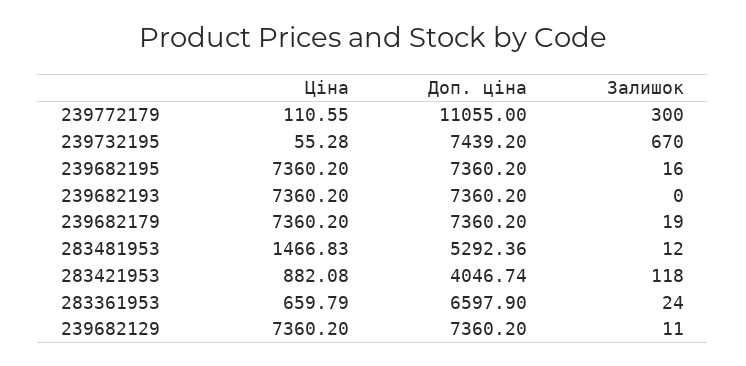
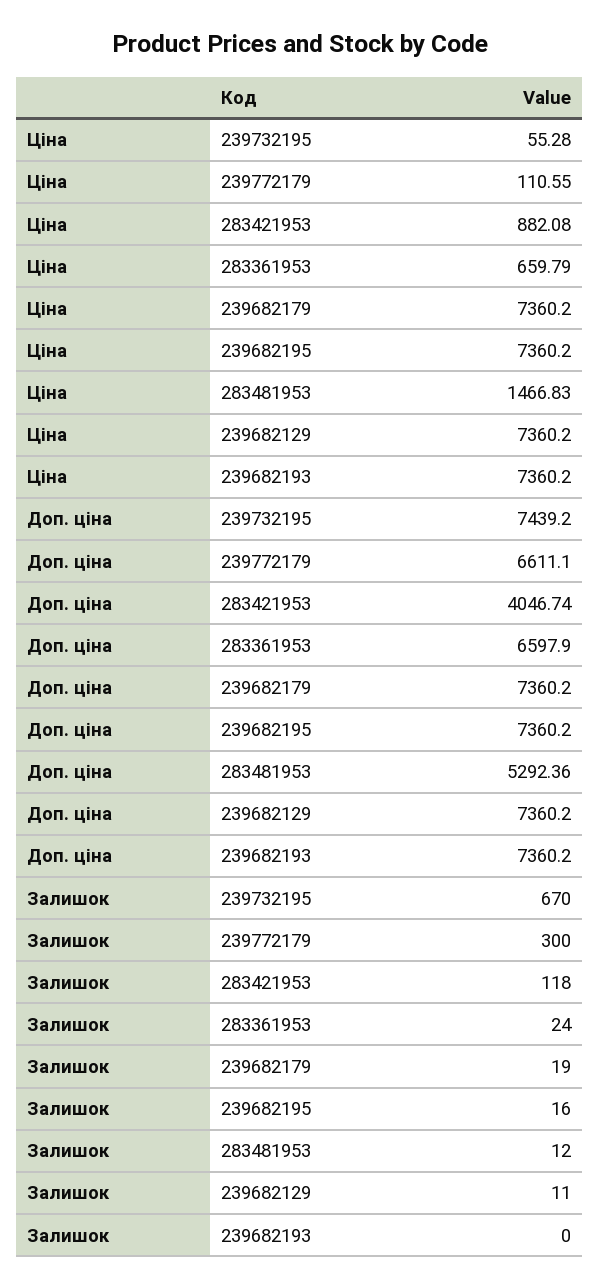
Доп. ціна, 239772179: 11055 -> 6611.1

